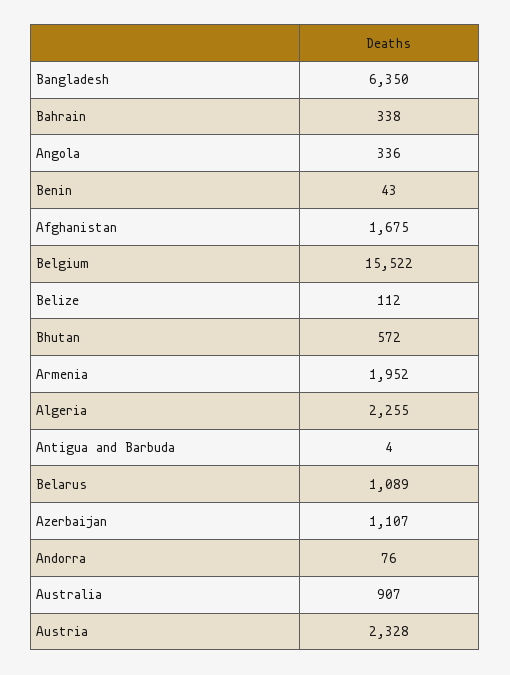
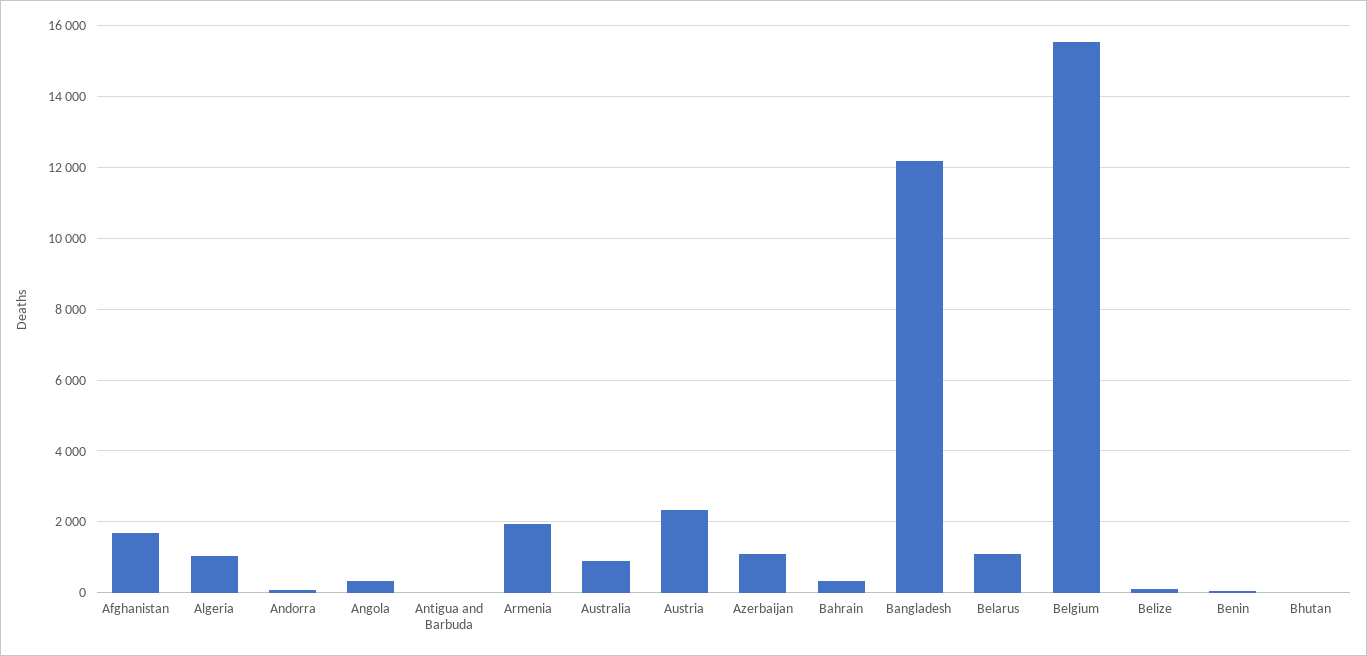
Bangladesh: 6350 -> 12200
Bhutan: 572 -> 0
Algeria: 2255 -> 1000

